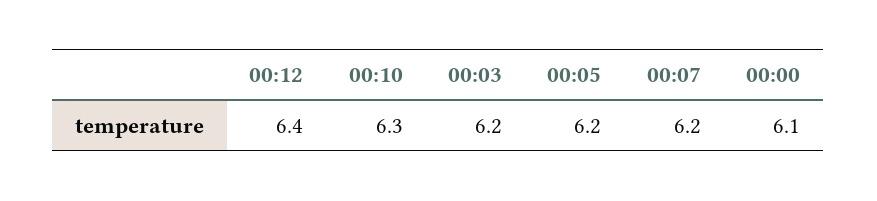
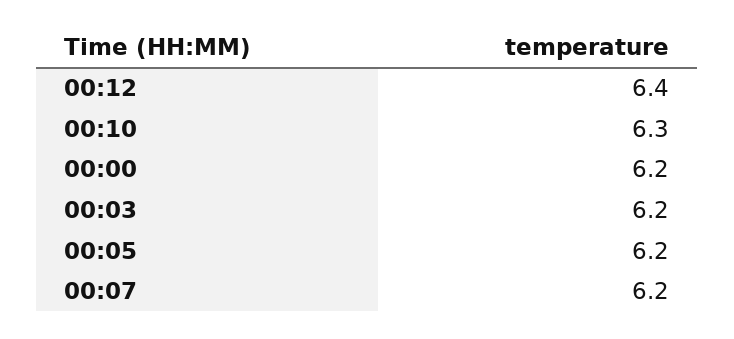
00:00: 6.1 -> 6.2

